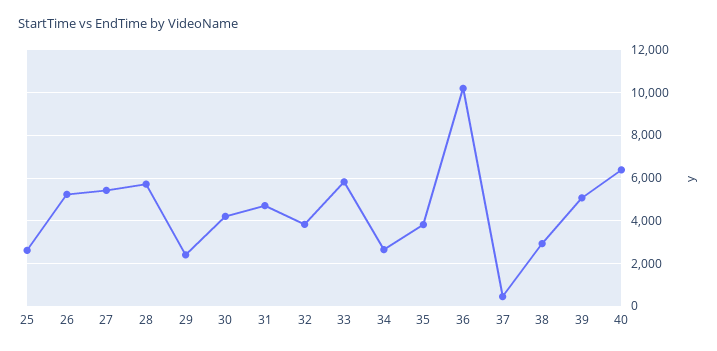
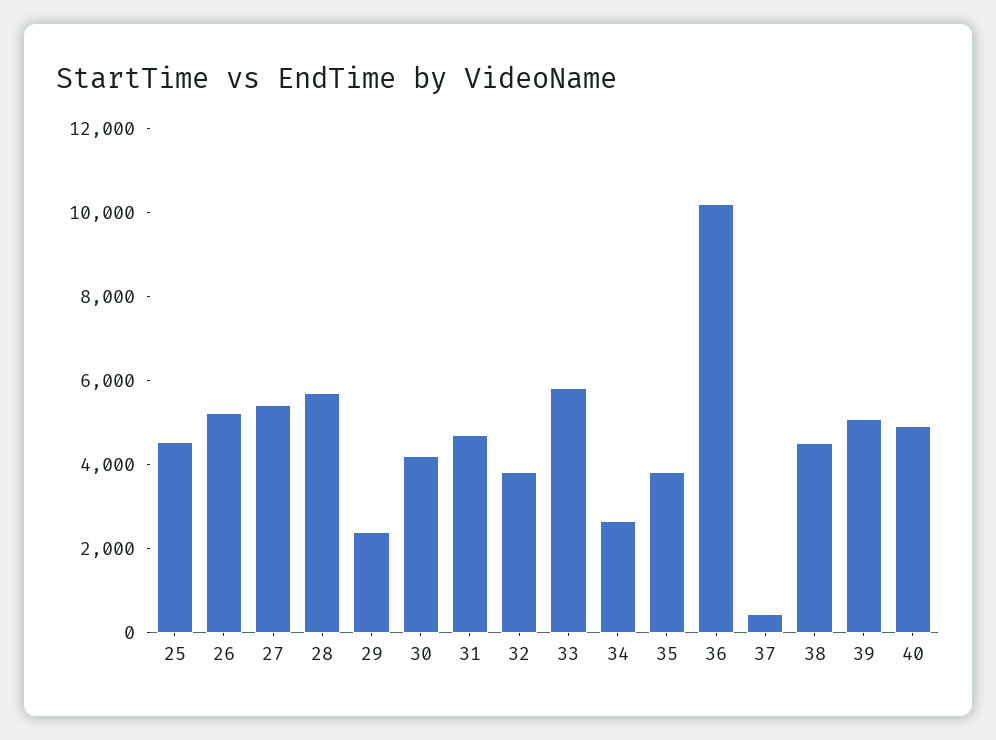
25: 2500 -> 4500
38: 3000 -> 4500
40: 6500 -> 5000

